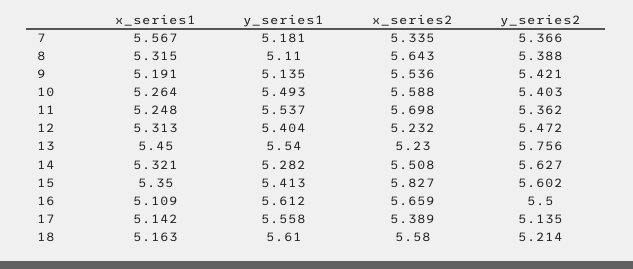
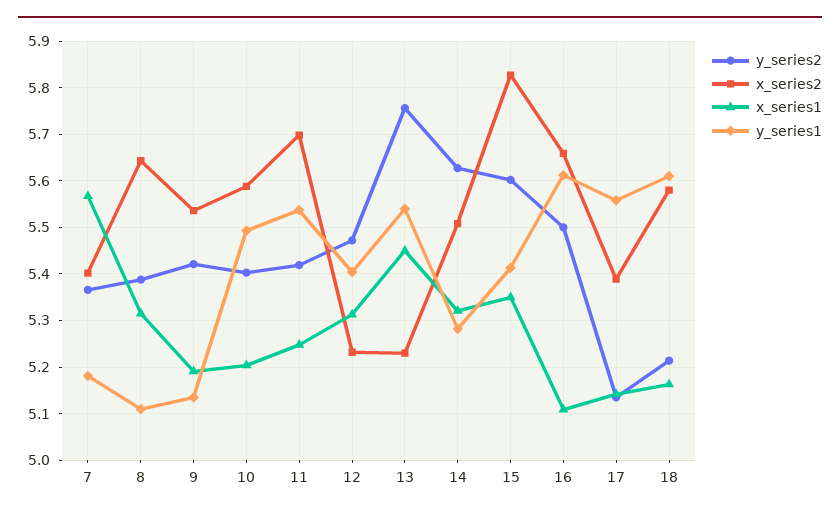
x_series2, 7: 5.335 -> 5.4
x_series1, 10: 5.264 -> 5.2
y_series2, 11: 5.362 -> 5.42

